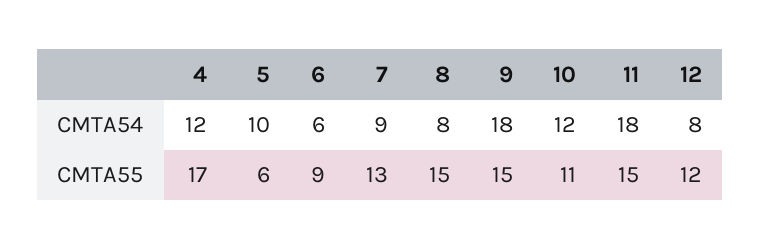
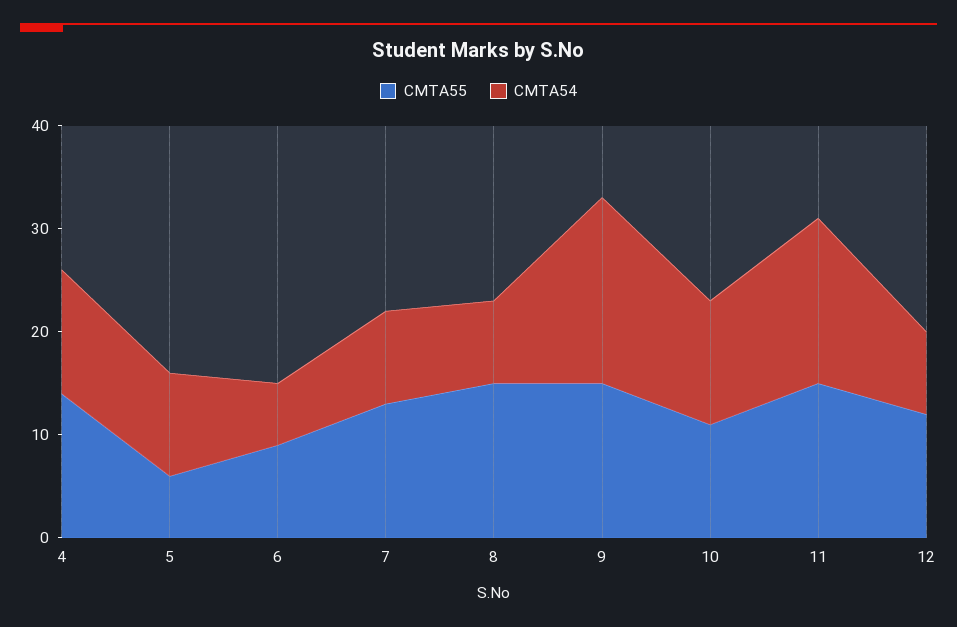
CMTA54, 11: 18 -> 16
CMTA55, 4: 17 -> 14

